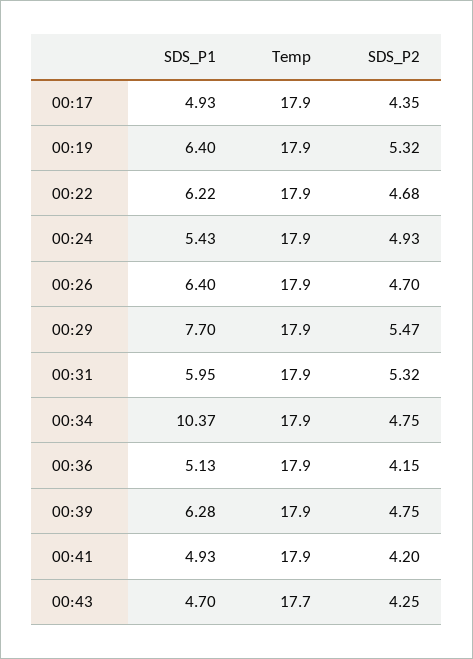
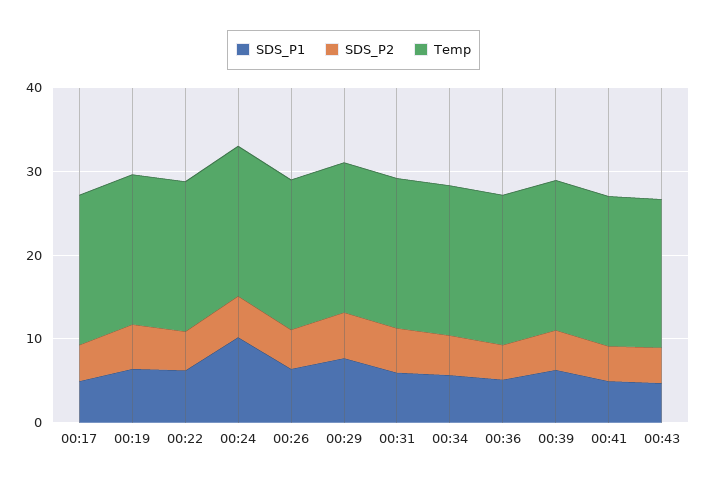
SDS_P1, 00:24: 5.43 -> 10
SDS_P1, 00:34: 10.37 -> 6

